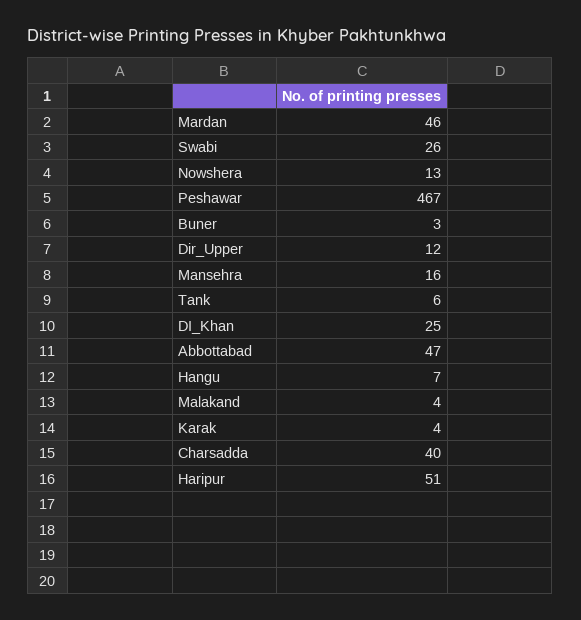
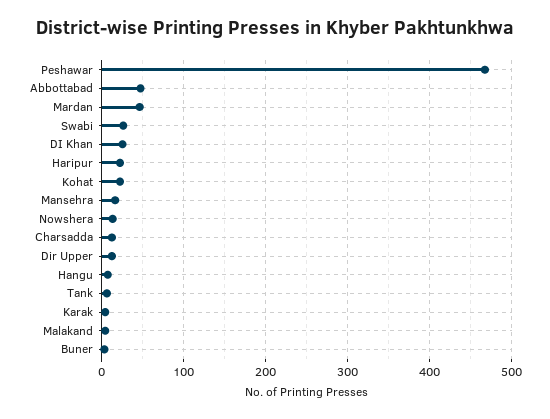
Charsadda: 40 -> 10
Haripur: 51 -> 20
Kohat: none -> 20

